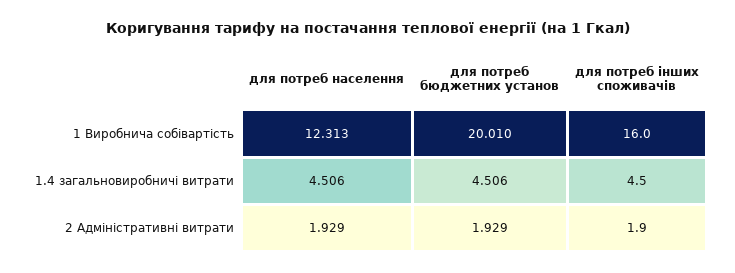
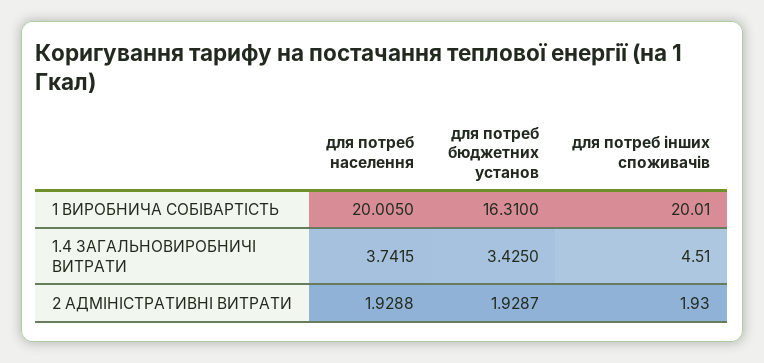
для потреб населення, 1 Виробнича собівартість: 12.313 -> 20.005
для потреб бюджетних установ, 1 Виробнича собівартість: 20.01 -> 16.31
для потреб інших споживачів, 1 Виробнича собівартість: 16 -> 20.01
для потреб населення, 1.4 загальновиробничі витрати: 4.506 -> 3.7415
для потреб бюджетних установ, 1.4 загальновиробничі витрати: 4.506 -> 3.425

